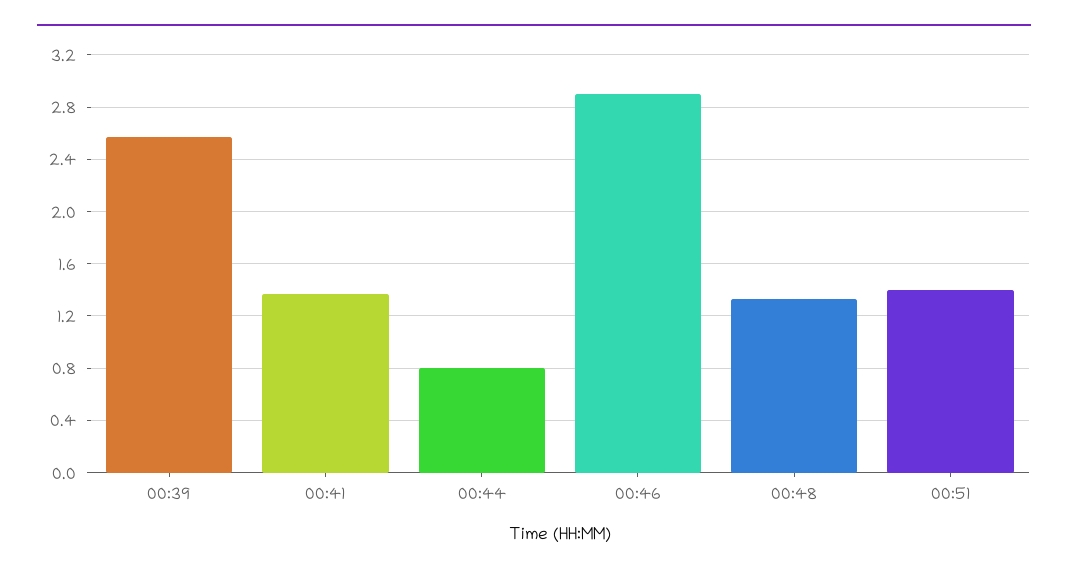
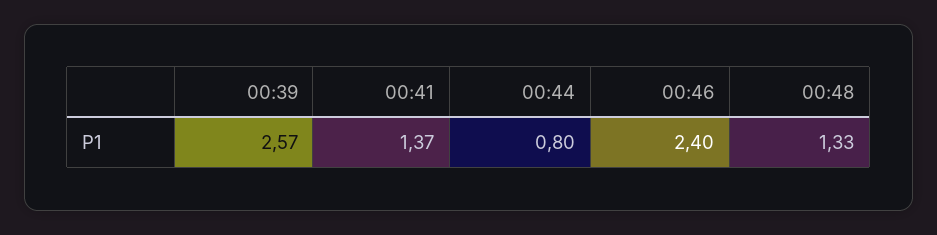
00:46: 2.9 -> 2.4
00:51: 1.4 -> none

